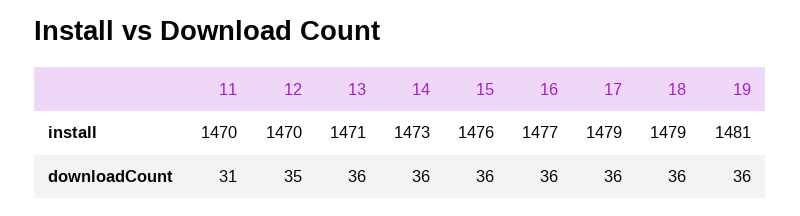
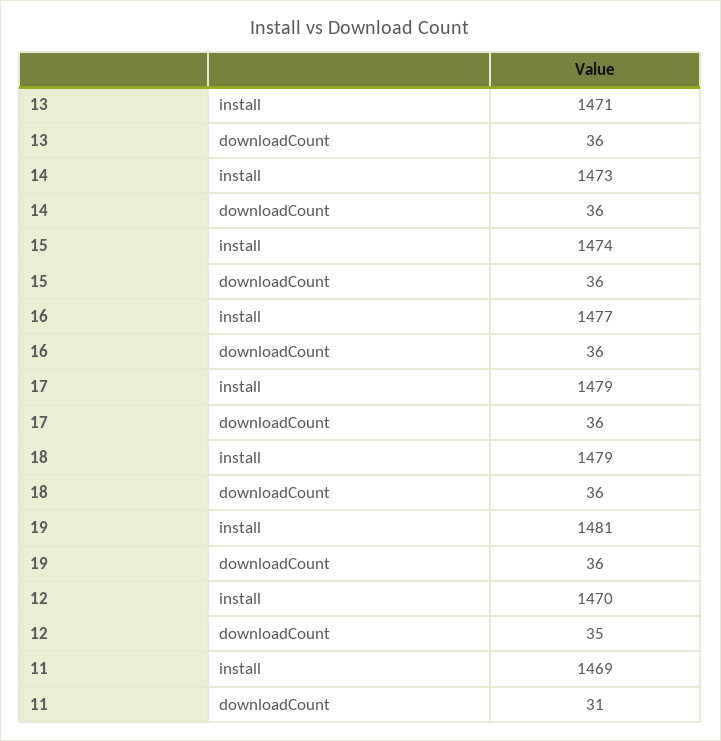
11, install: 1470 -> 1469
15, install: 1476 -> 1474

